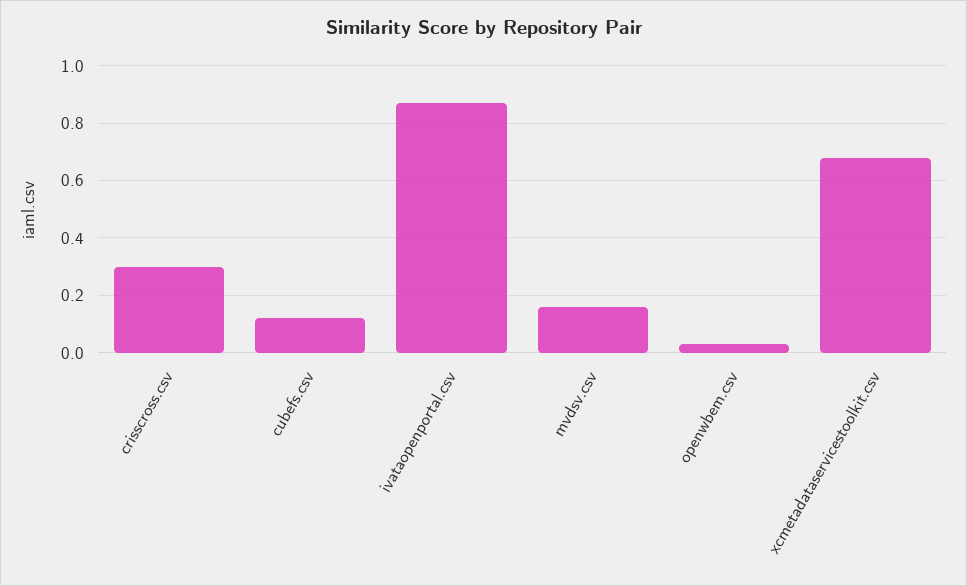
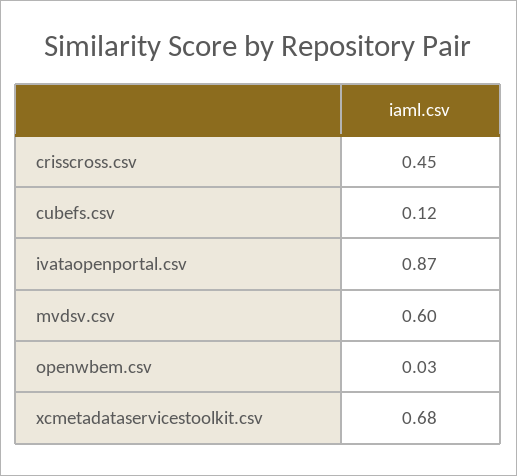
crisscross.csv: 0.3 -> 0.45
mvdsv.csv: 0.15 -> 0.6

